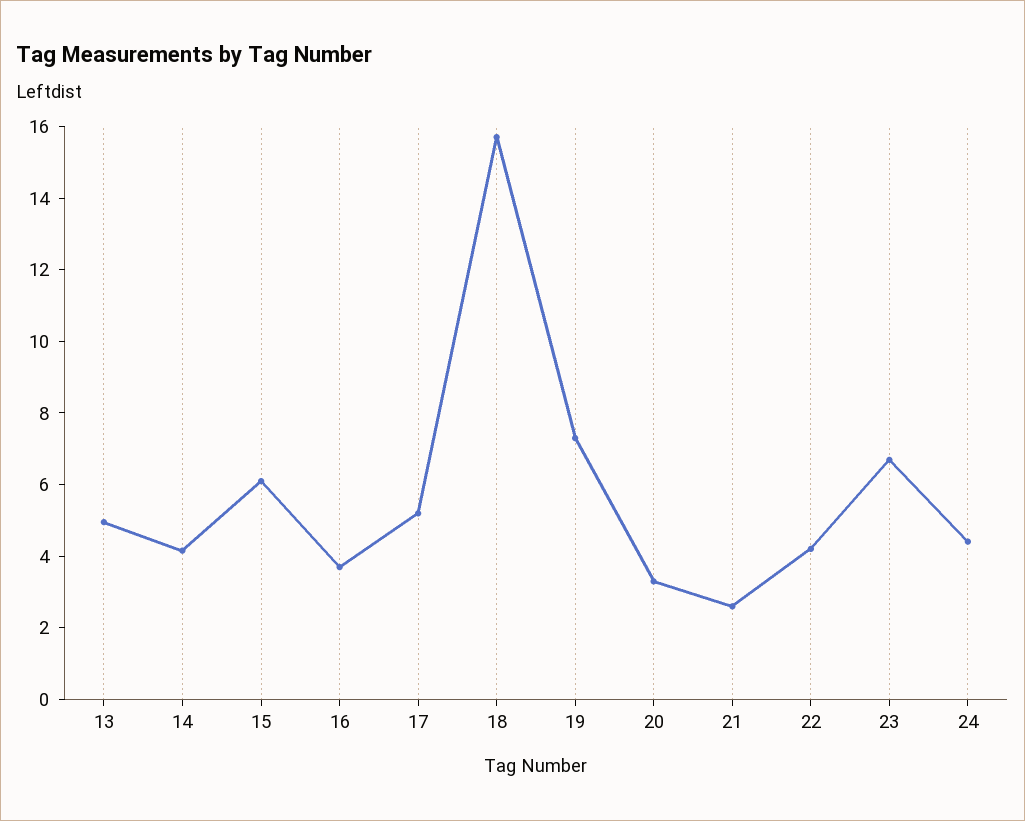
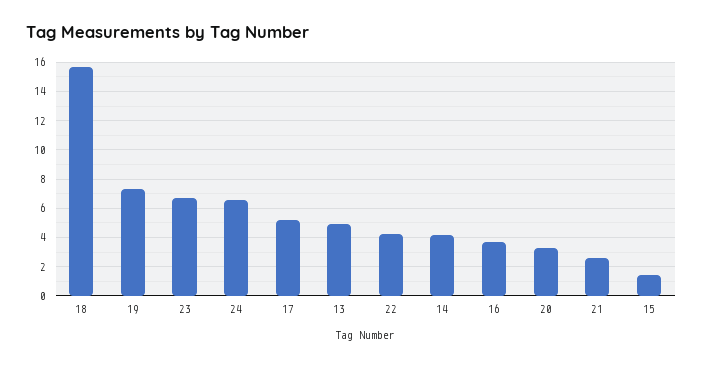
15: 6 -> 1.5
24: 4.5 -> 6.5

